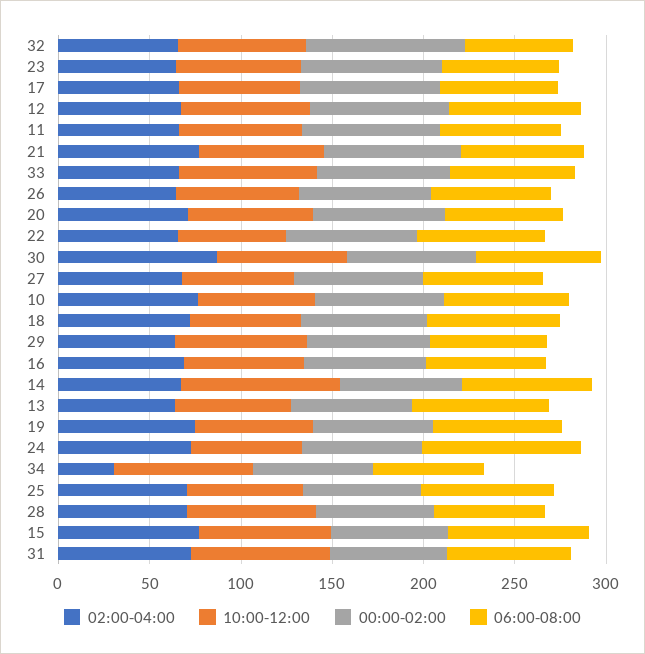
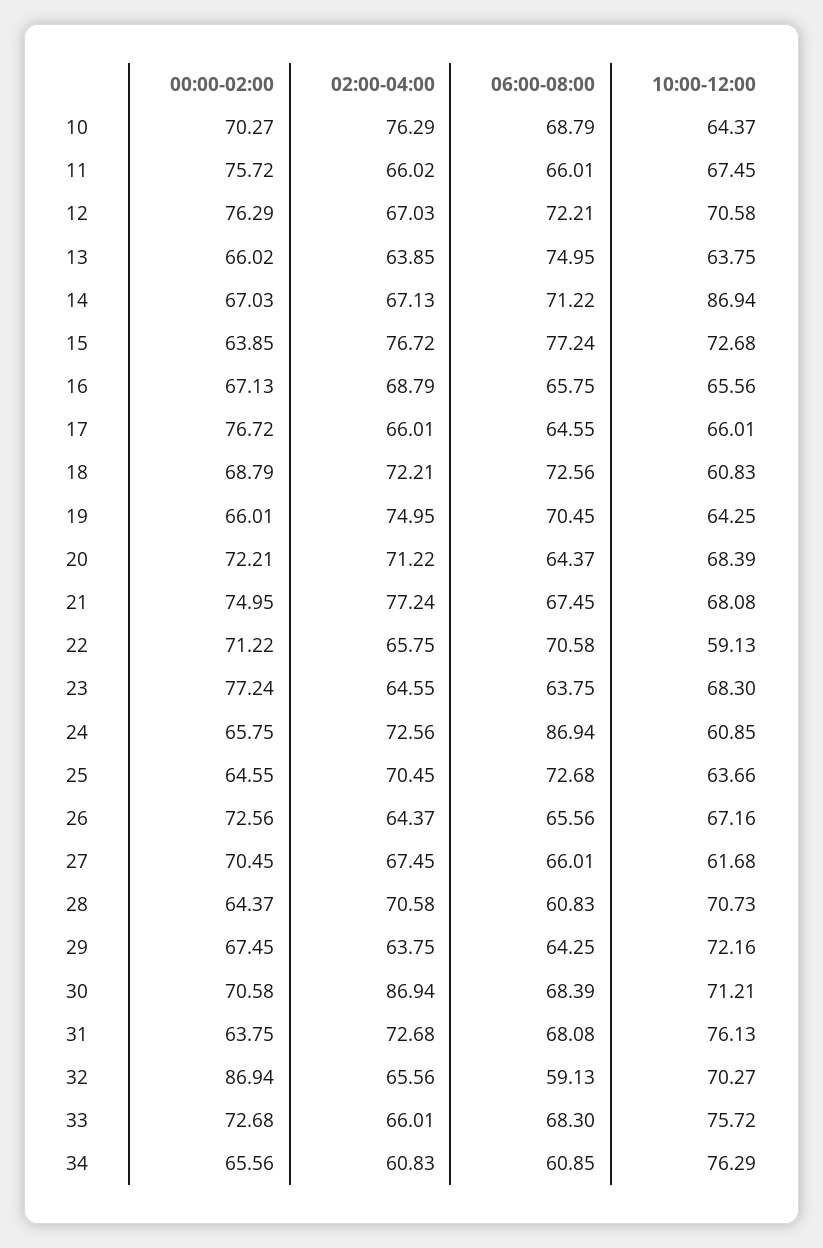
02:00-04:00, 34: 30 -> 60.83

